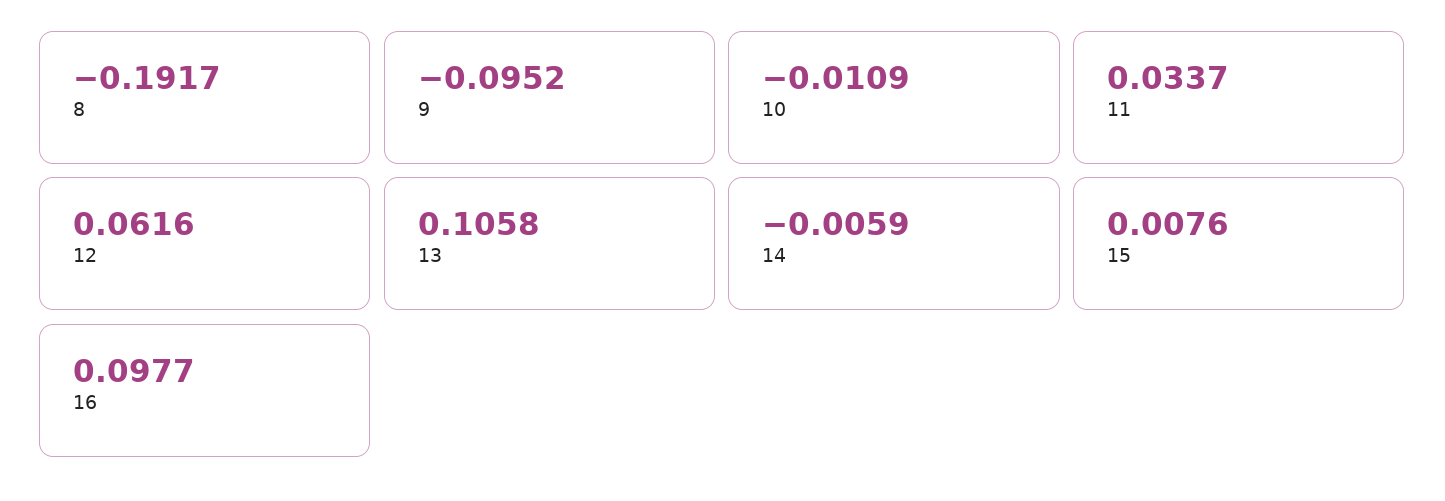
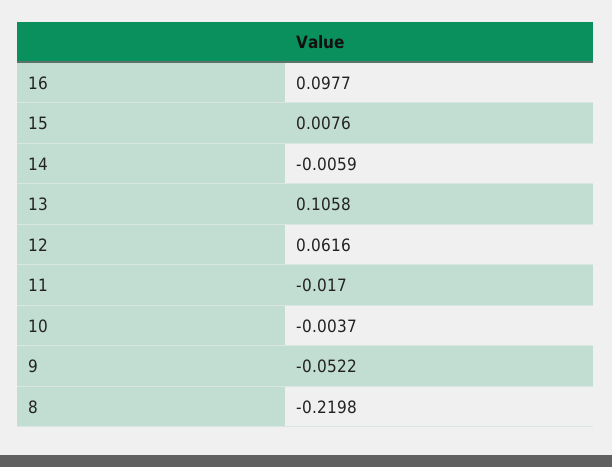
8: -0.1917 -> -0.2198
9: -0.0952 -> -0.0522
10: -0.0109 -> -0.0037
11: 0.0337 -> -0.017

